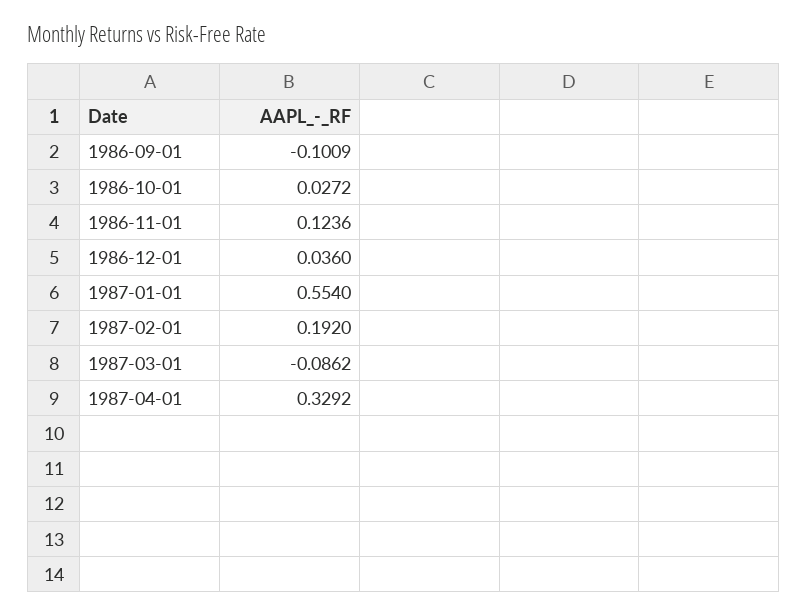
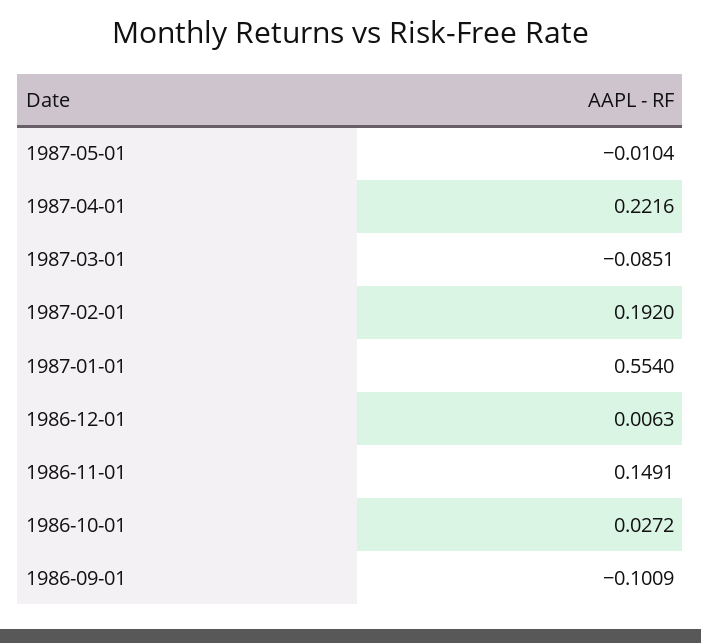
1986-11-01: 0.1236 -> 0.1491
1986-12-01: 0.036 -> 0.0063
1987-03-01: -0.0862 -> -0.0851
1987-04-01: 0.3292 -> 0.2216
1987-05-01: none -> -0.0104

